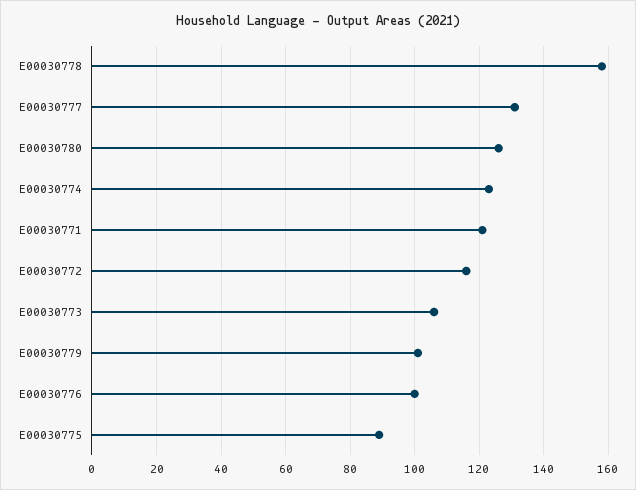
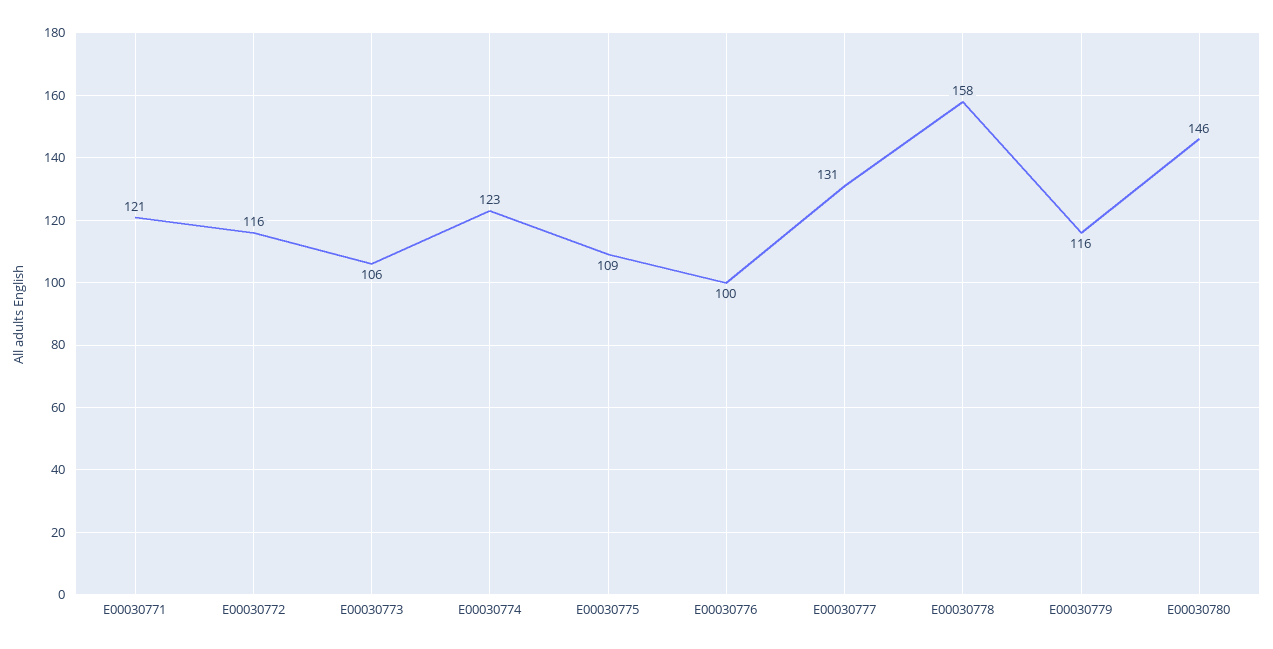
E00030780: 125 -> 146
E00030779: 100 -> 116
E00030775: 90 -> 109

